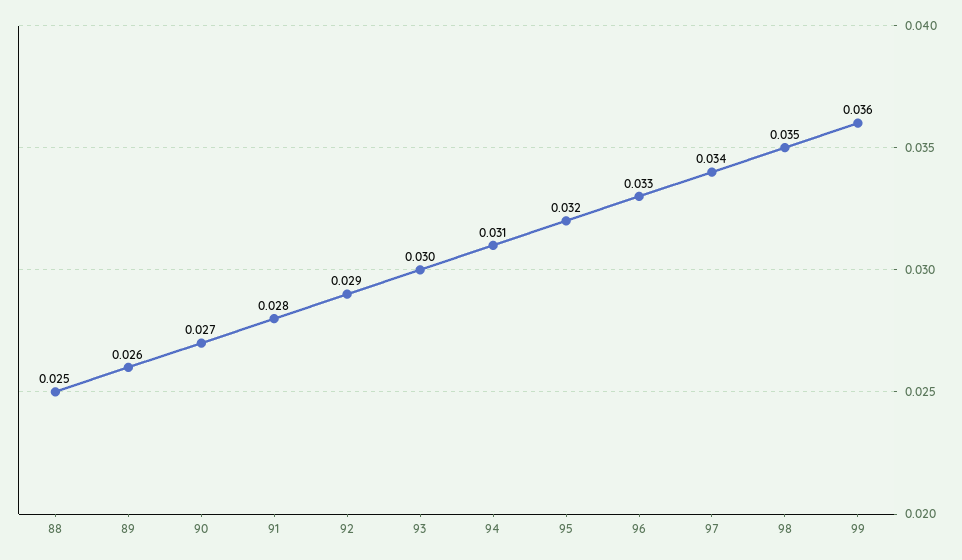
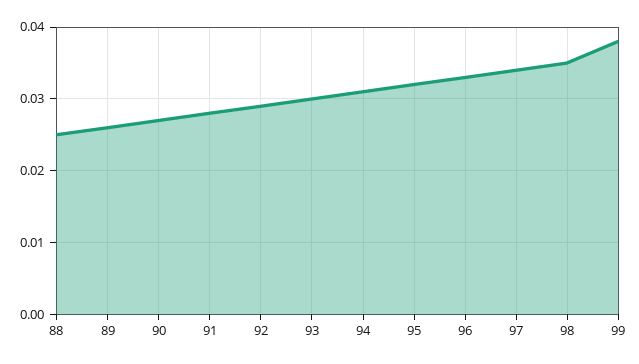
99: 0.036 -> 0.038

